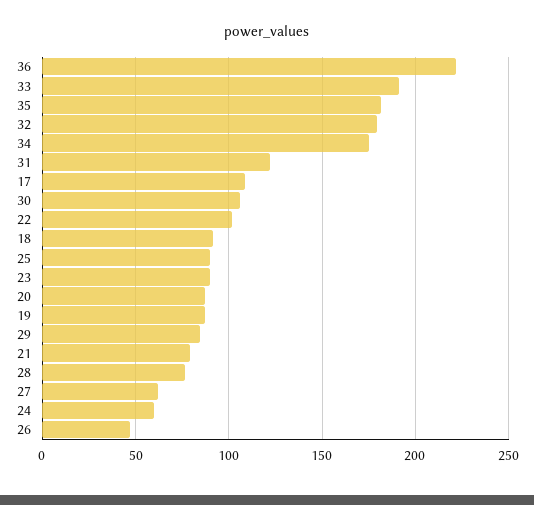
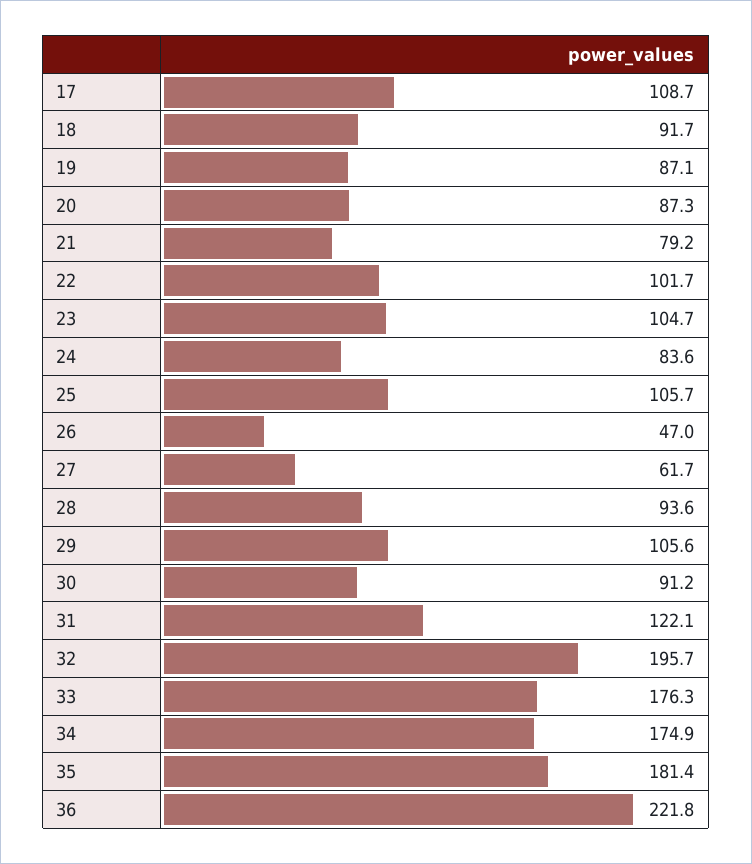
33: 190 -> 176.3
32: 180 -> 195.7
30: 105 -> 91.2
25: 90 -> 105.7
23: 90 -> 104.7
29: 85 -> 105.6
28: 75 -> 93.6
24: 60 -> 83.6

